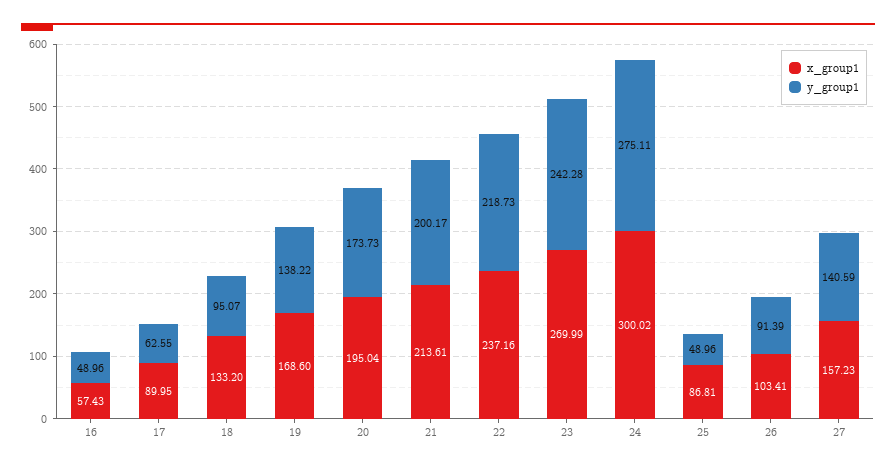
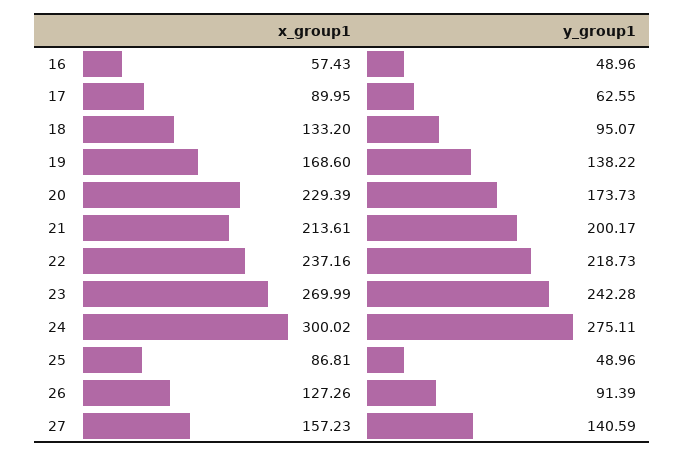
x_group1, 20: 195.04 -> 229.39
x_group1, 26: 103.41 -> 127.26

